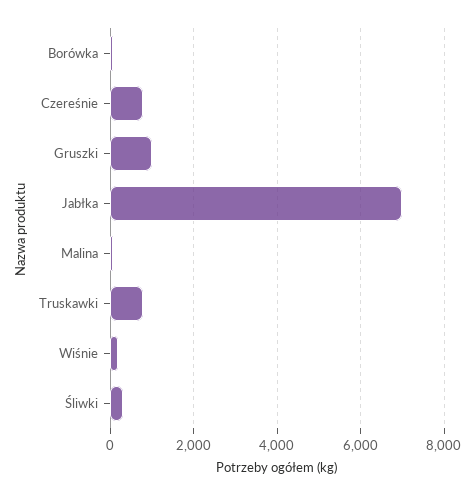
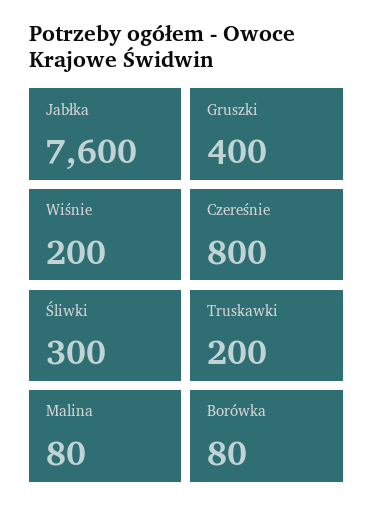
Gruszki: 1000 -> 400
Jabłka: 7000 -> 7600
Truskawki: 800 -> 200

